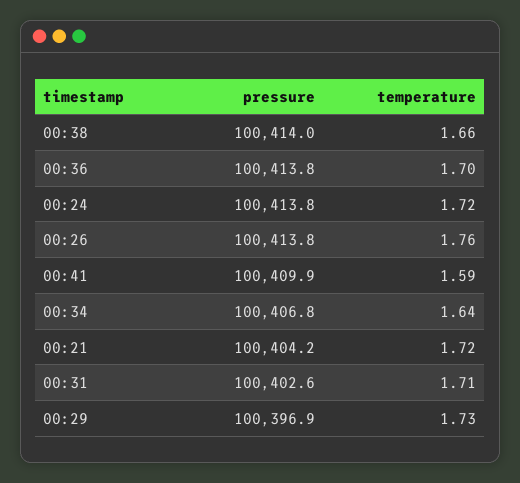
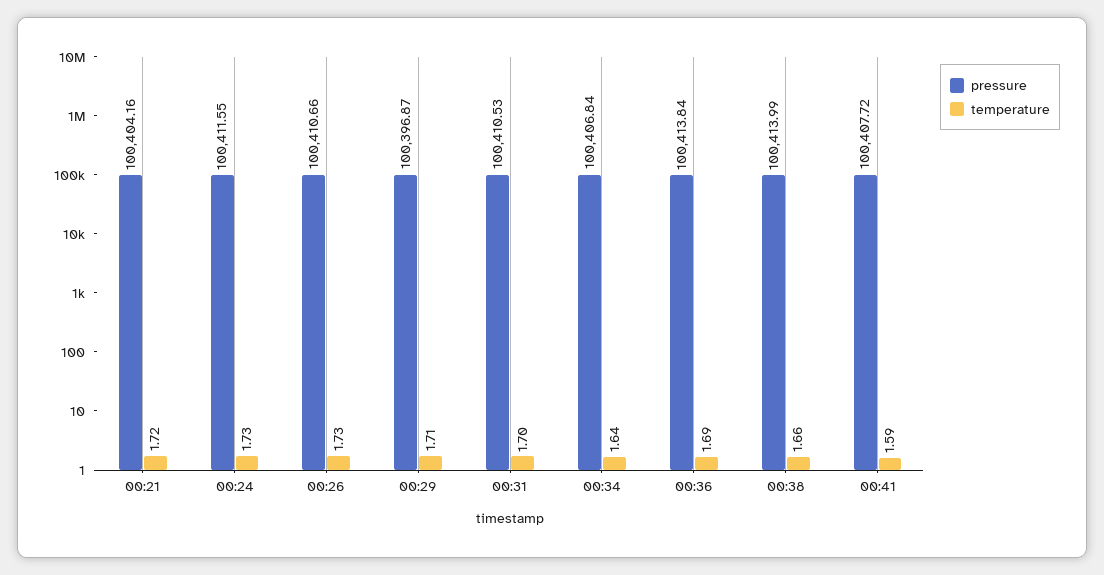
temperature, 00:36: 1.7 -> 1.69
pressure, 00:24: 100413.8 -> 100411.55
temperature, 00:24: 1.72 -> 1.73
pressure, 00:26: 100413.8 -> 100410.66
temperature, 00:26: 1.76 -> 1.73
pressure, 00:41: 100409.9 -> 100407.72
pressure, 00:31: 100402.6 -> 100410.53
temperature, 00:31: 1.71 -> 1.7
temperature, 00:29: 1.73 -> 1.71

